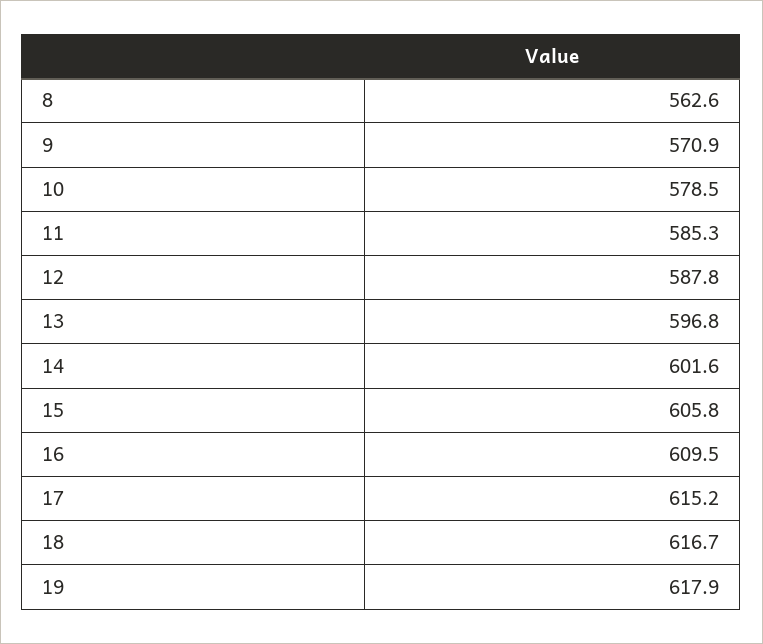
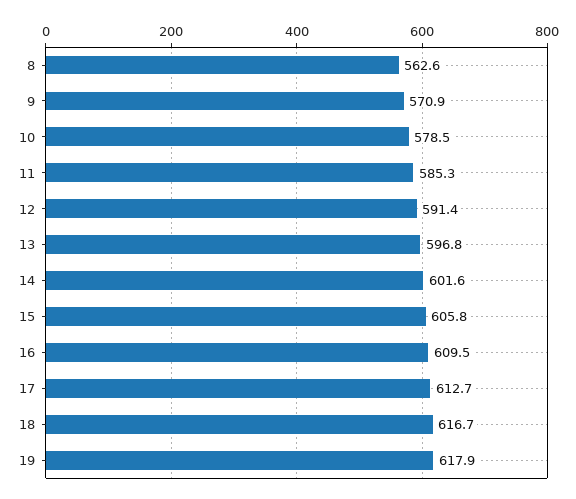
12: 587.8 -> 591.4
17: 615.2 -> 612.7

